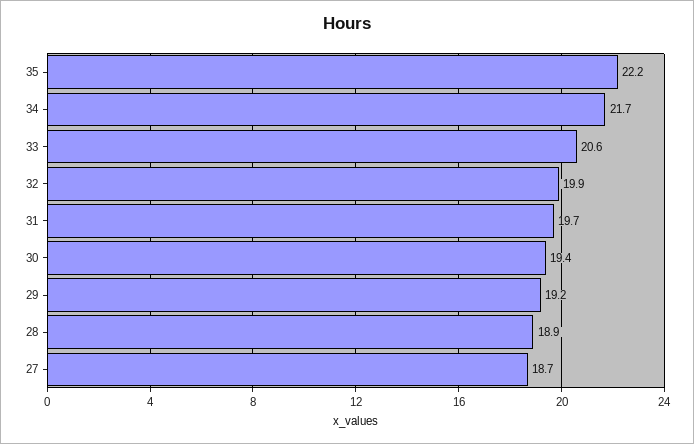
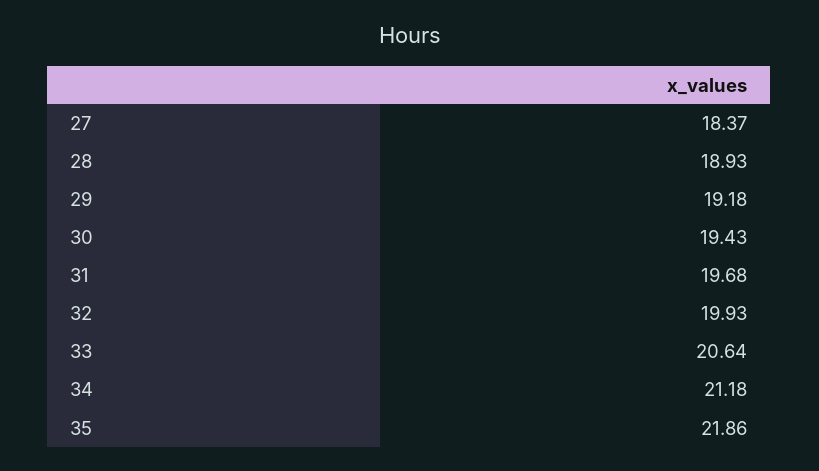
35: 22.2 -> 21.86
34: 21.7 -> 21.18
27: 18.7 -> 18.37

